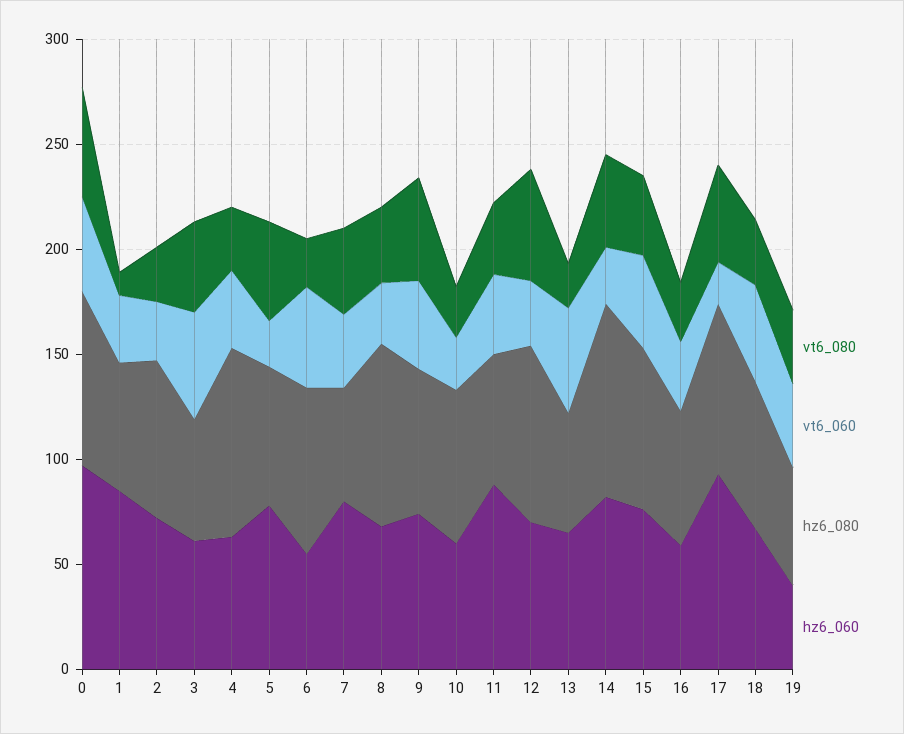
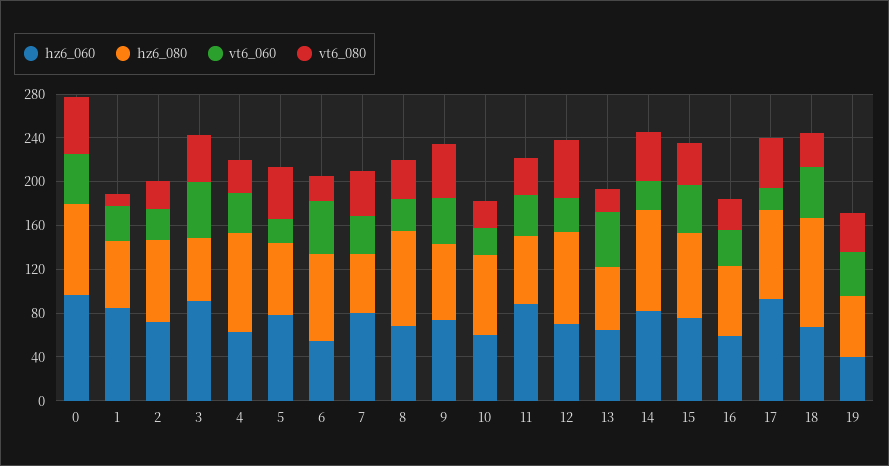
hz6_060, 3: 60 -> 90
hz6_080, 18: 70 -> 100

